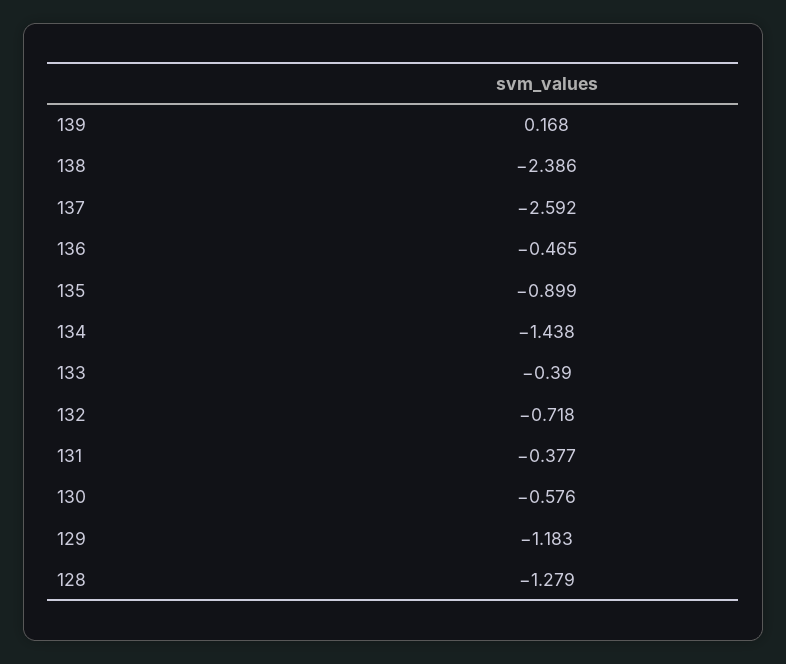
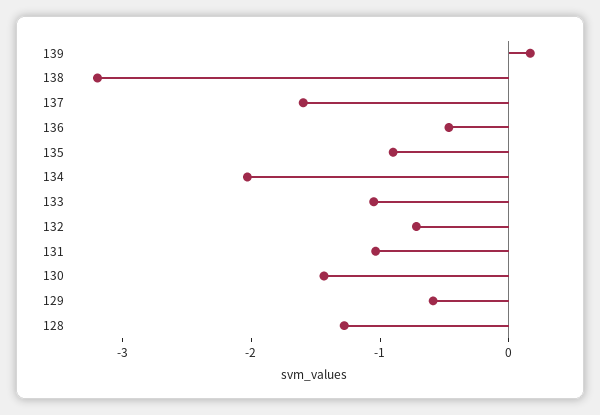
138: -2.386 -> -3.2
137: -2.592 -> -1.6
134: -1.438 -> -2
133: -0.39 -> -1
131: -0.377 -> -1
130: -0.576 -> -1.4
129: -1.183 -> -0.6

